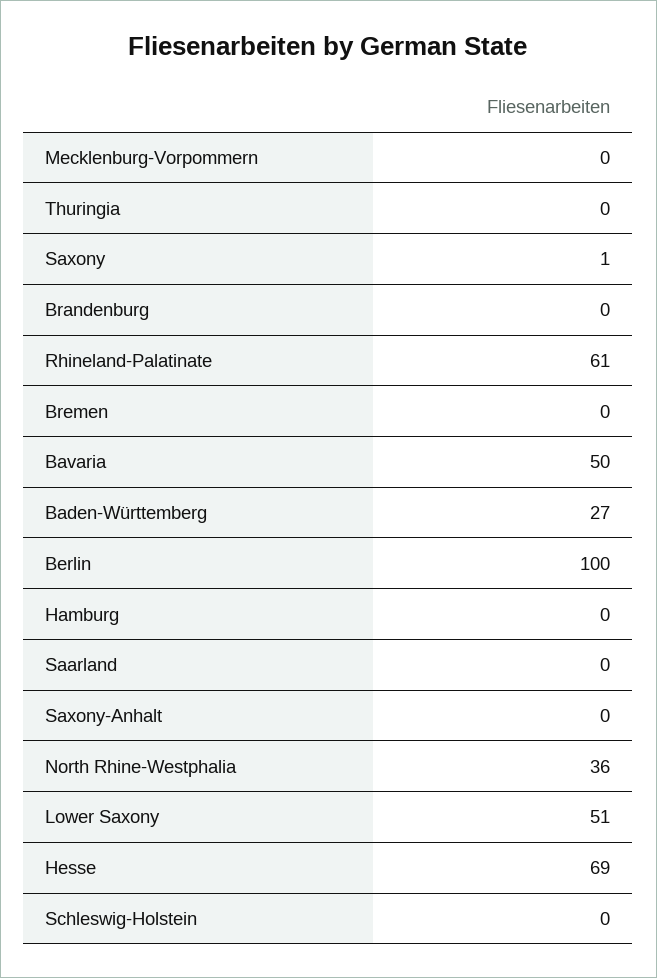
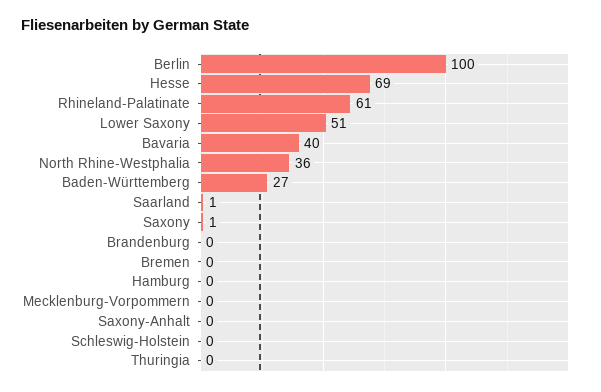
Bavaria: 50 -> 40
Saarland: 0 -> 1

